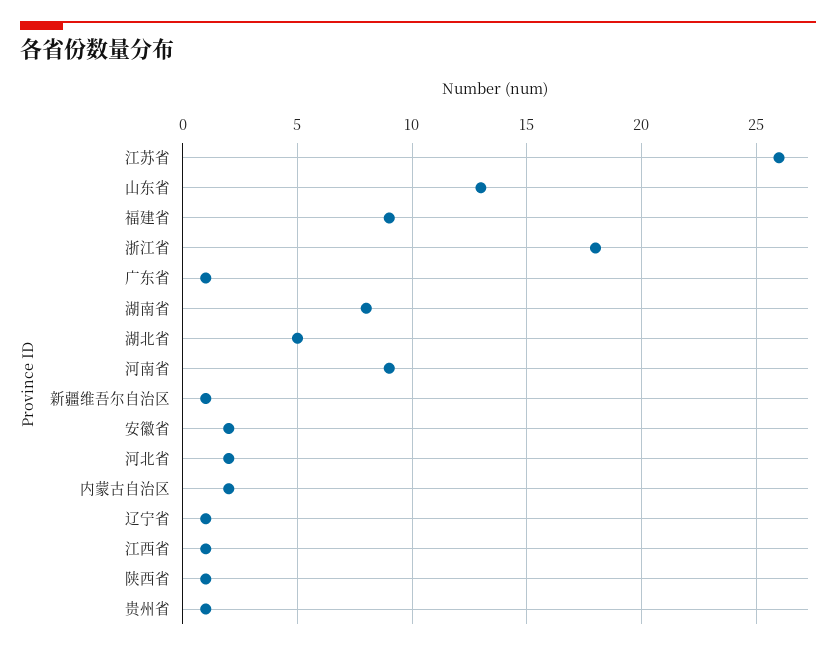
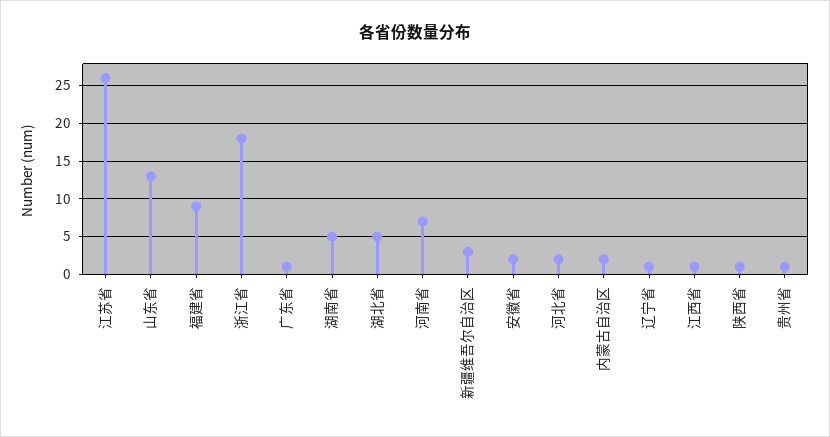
湖南省: 8 -> 5
河南省: 9 -> 7
新疆维吾尔自治区: 1 -> 3

